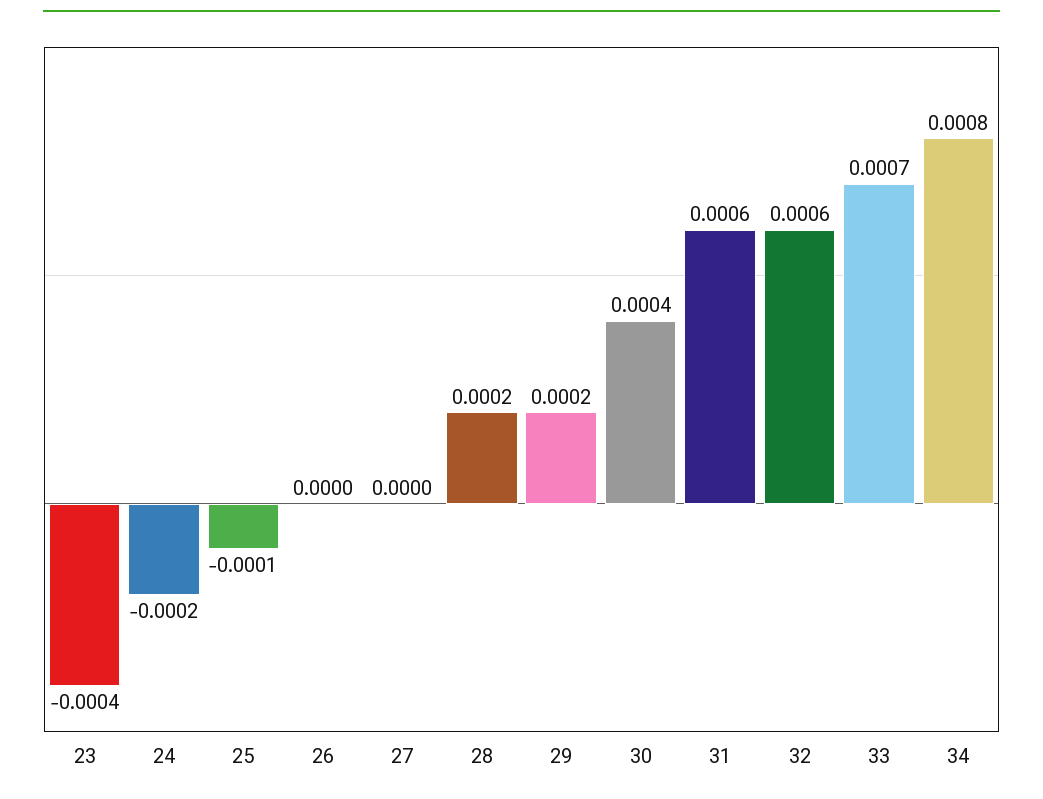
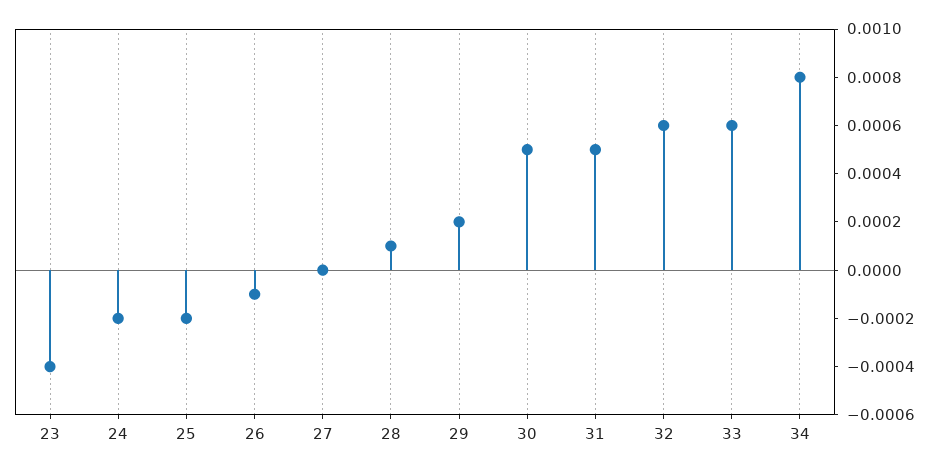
25: -0.0001 -> -0.0002
26: 0 -> -0.0001
28: 0.0002 -> 0.0001
30: 0.0004 -> 0.0005
31: 0.0006 -> 0.0005
33: 0.0007 -> 0.0006

